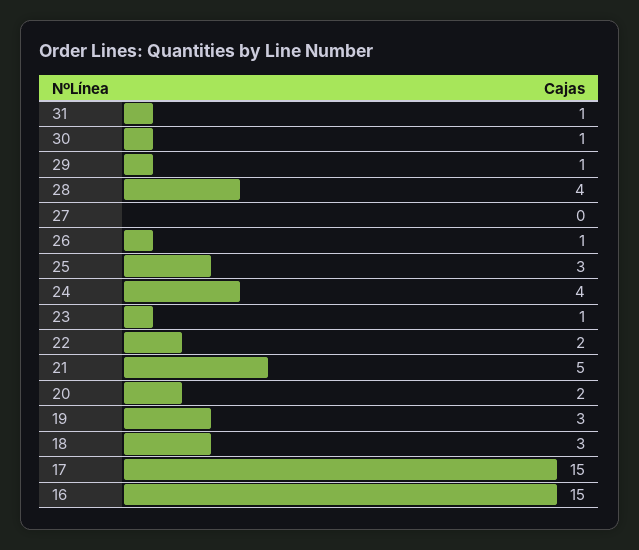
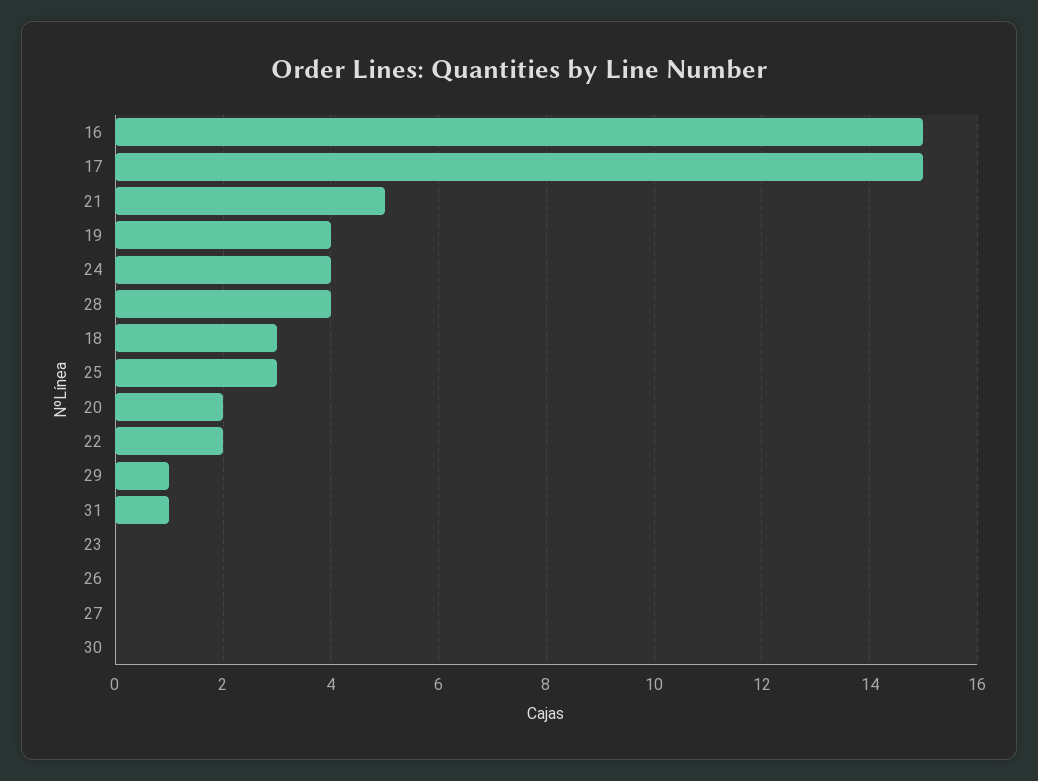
30: 1 -> 0
26: 1 -> 0
23: 1 -> 0
19: 3 -> 4

